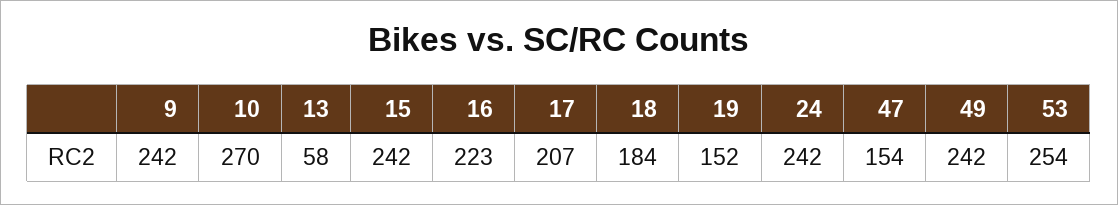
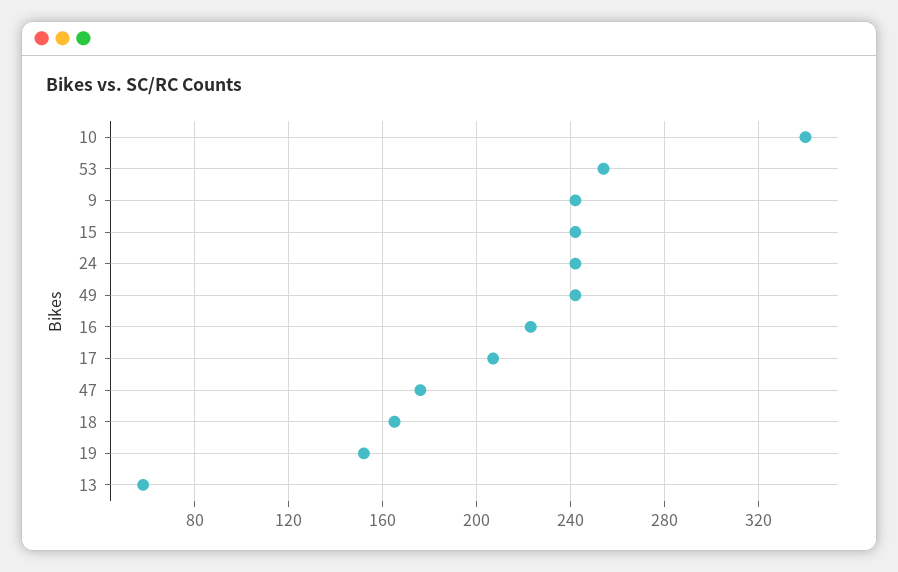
10: 270 -> 340
18: 184 -> 165
47: 154 -> 175

